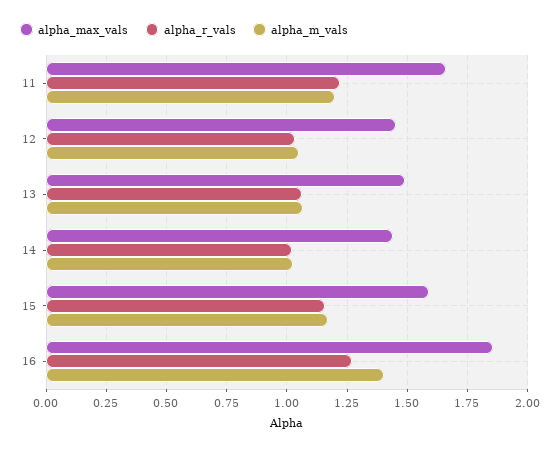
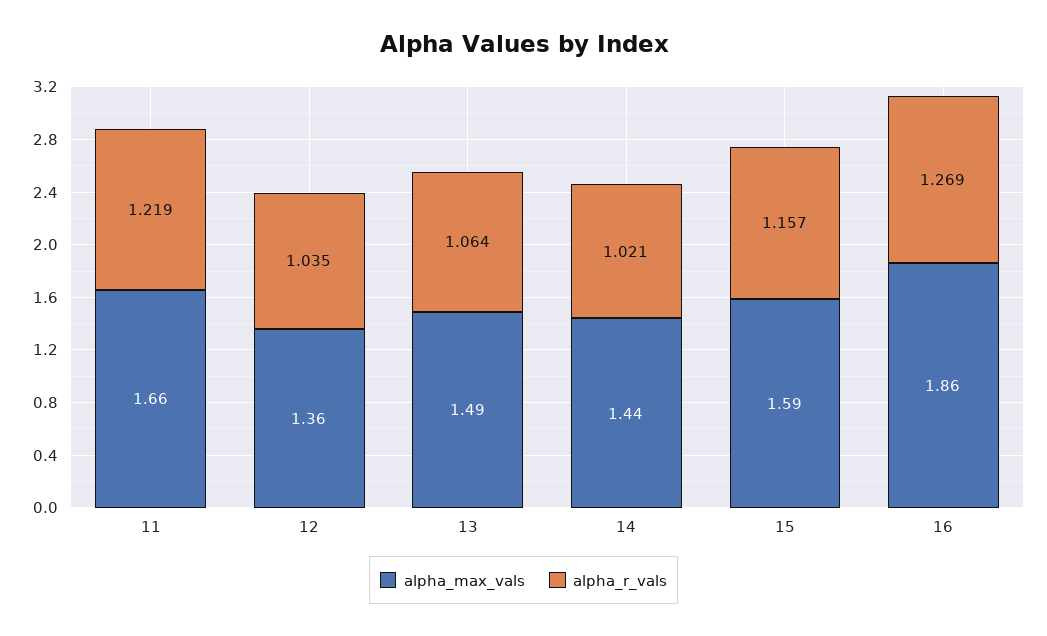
alpha_m_vals, 11: 1.2 -> none
alpha_max_vals, 12: 1.45 -> 1.36
alpha_m_vals, 12: 1.05 -> none
alpha_m_vals, 13: 1.075 -> none
alpha_m_vals, 14: 1.025 -> none
alpha_m_vals, 15: 1.175 -> none
alpha_m_vals, 16: 1.4 -> none

